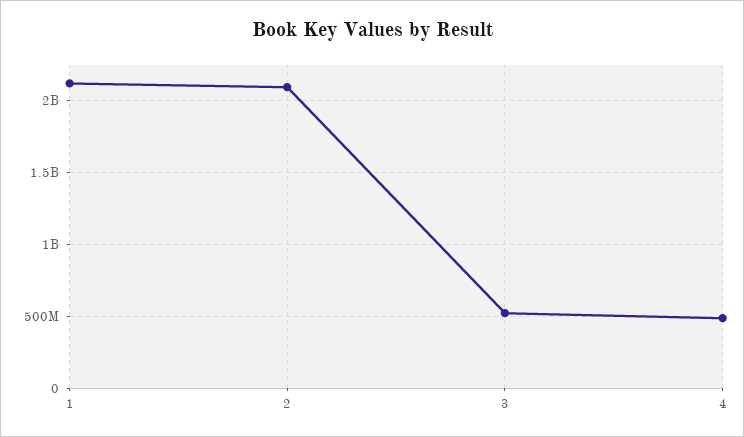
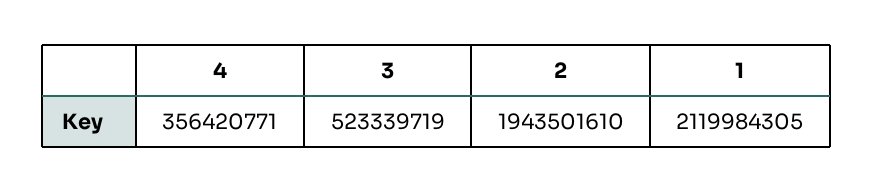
2: 2100000000 -> 1943501610
4: 500000000 -> 356420771

